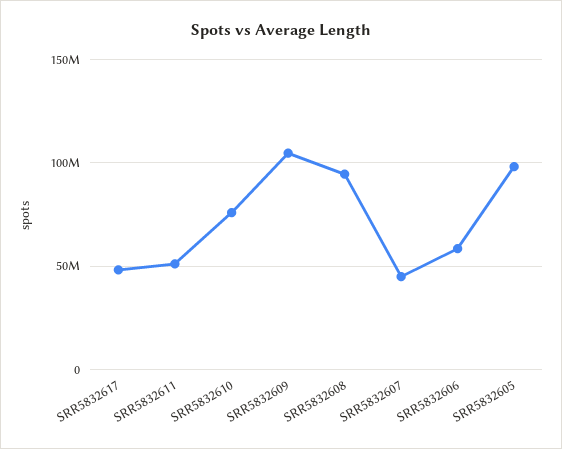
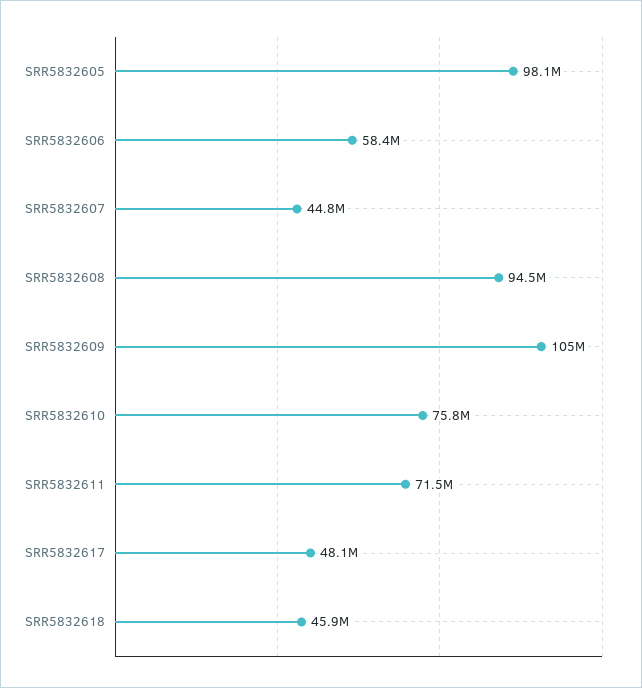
SRR5832611: 50000000 -> 71500000
SRR5832618: none -> 45900000

